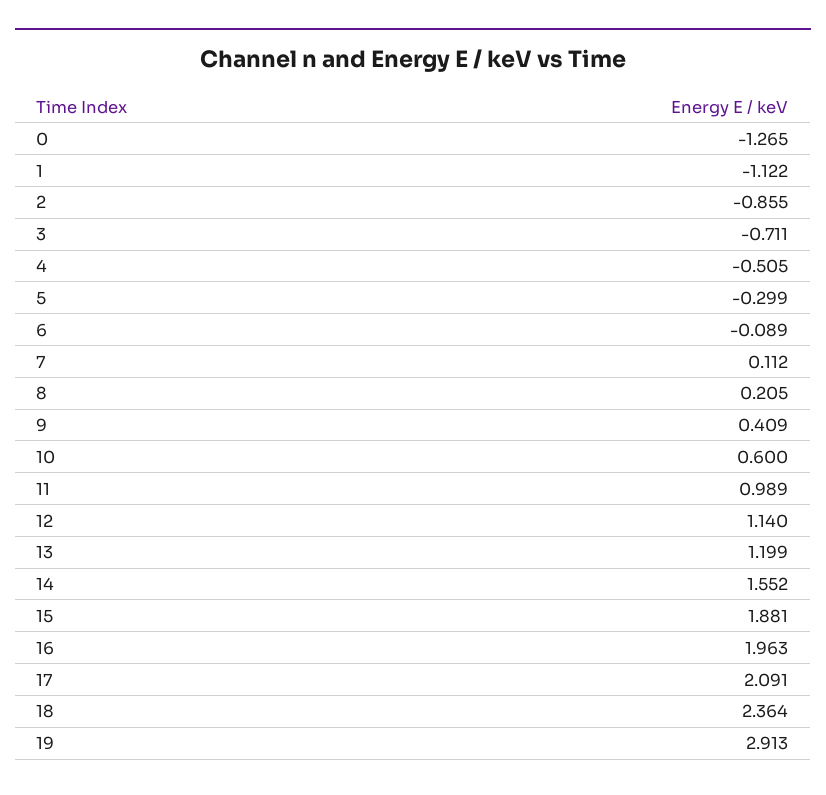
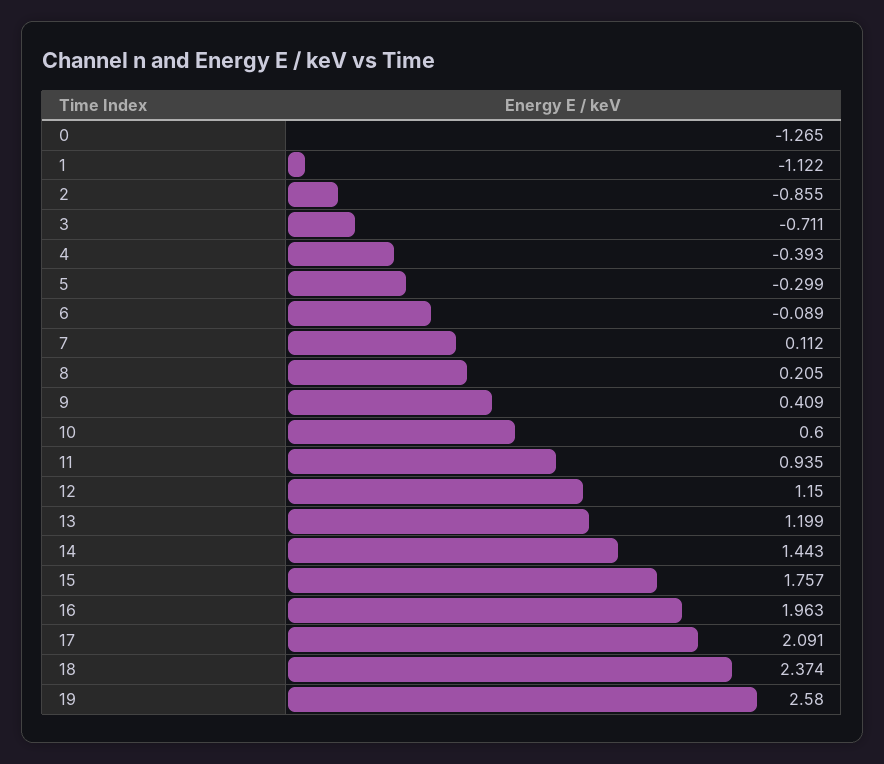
4: -0.505 -> -0.393
11: 0.989 -> 0.935
12: 1.14 -> 1.15
14: 1.552 -> 1.443
15: 1.881 -> 1.757
18: 2.364 -> 2.374
19: 2.913 -> 2.58

